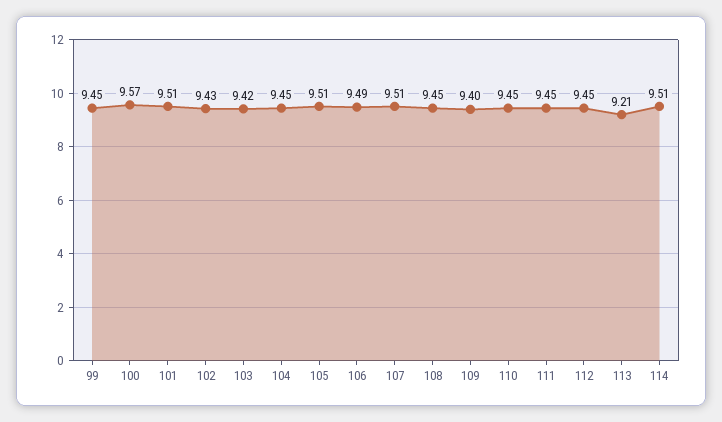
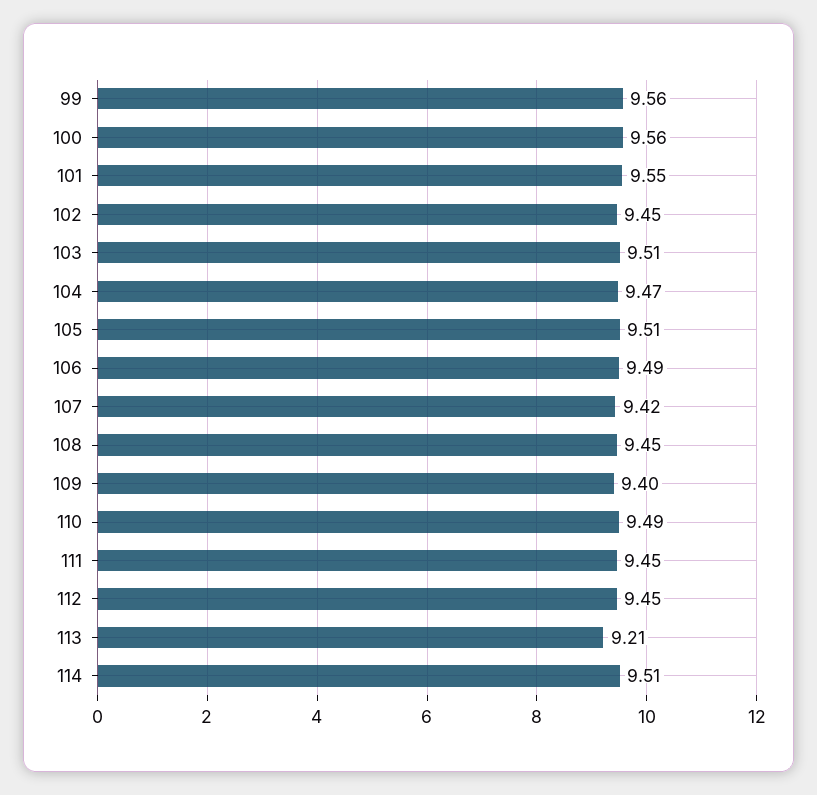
99: 9.45 -> 9.56
100: 9.57 -> 9.56
101: 9.51 -> 9.55
102: 9.43 -> 9.45
103: 9.42 -> 9.51
104: 9.45 -> 9.47
107: 9.51 -> 9.42
110: 9.45 -> 9.49

